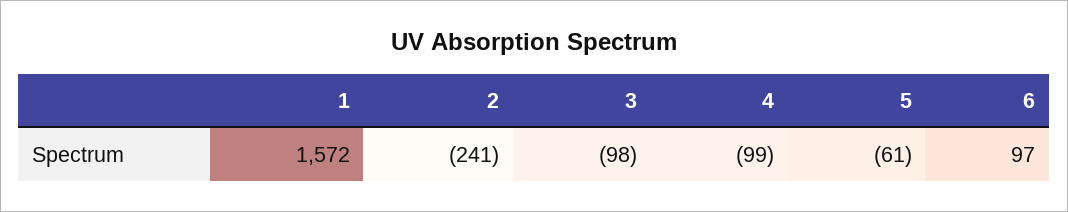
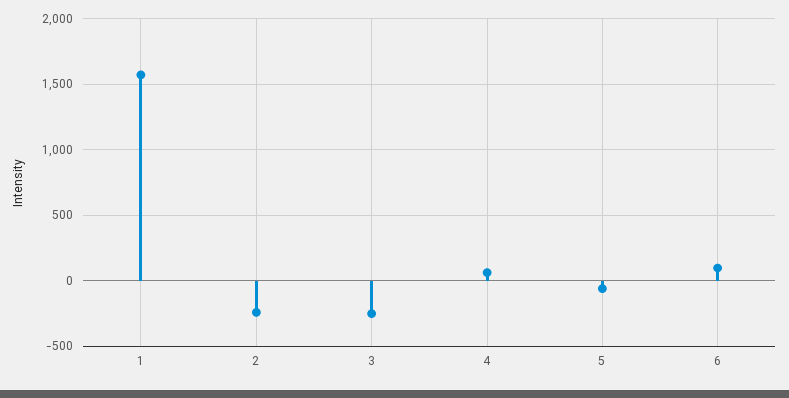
3: -98 -> -250
4: -99 -> 50

